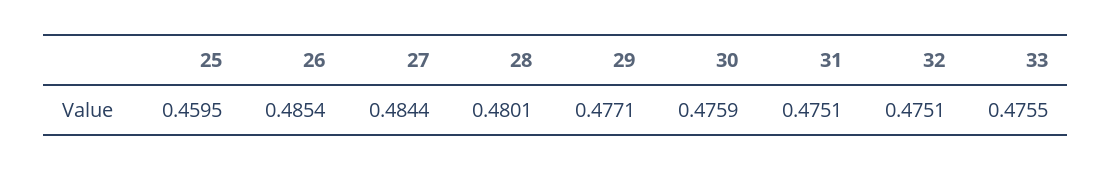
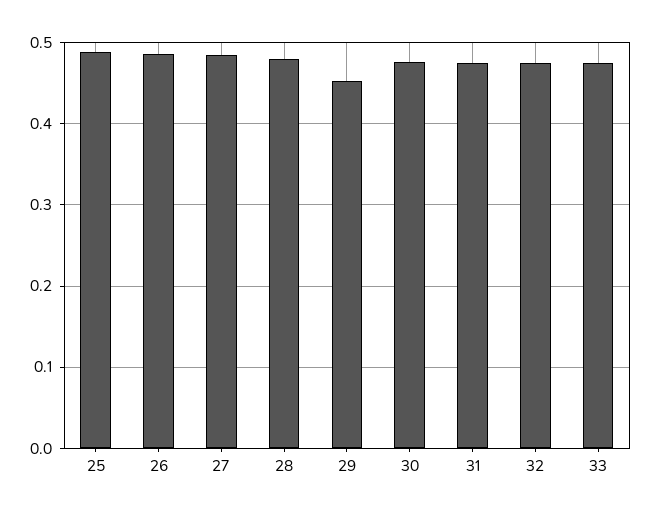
25: 0.4595 -> 0.49
29: 0.4771 -> 0.45

